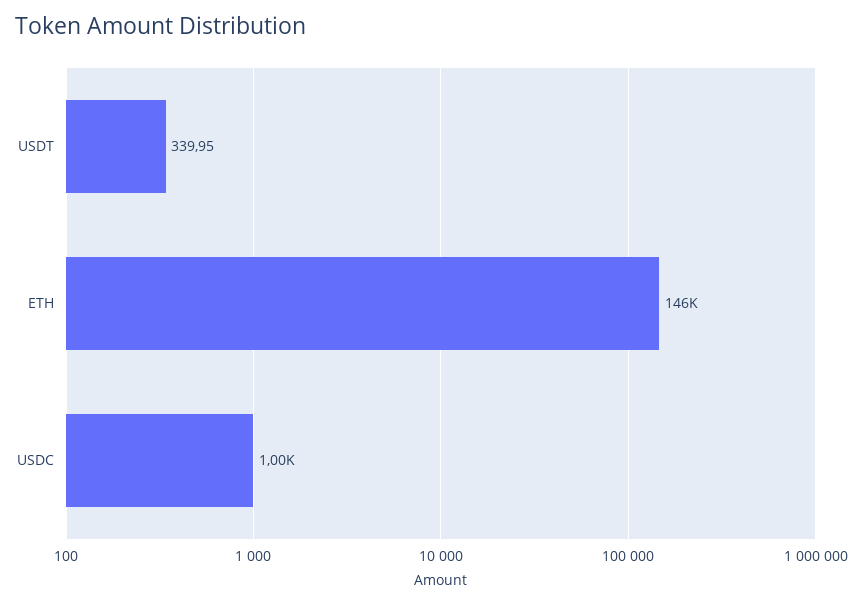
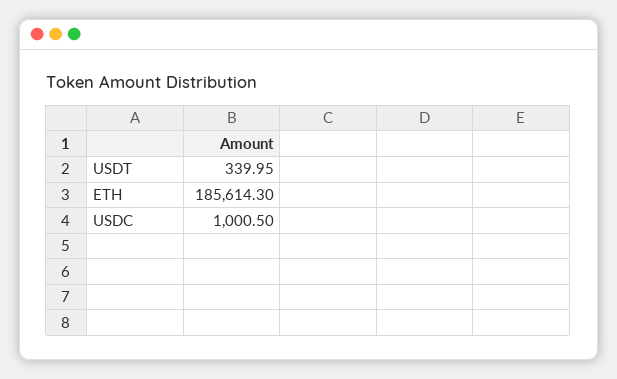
ETH: 146000 -> 185614.3

